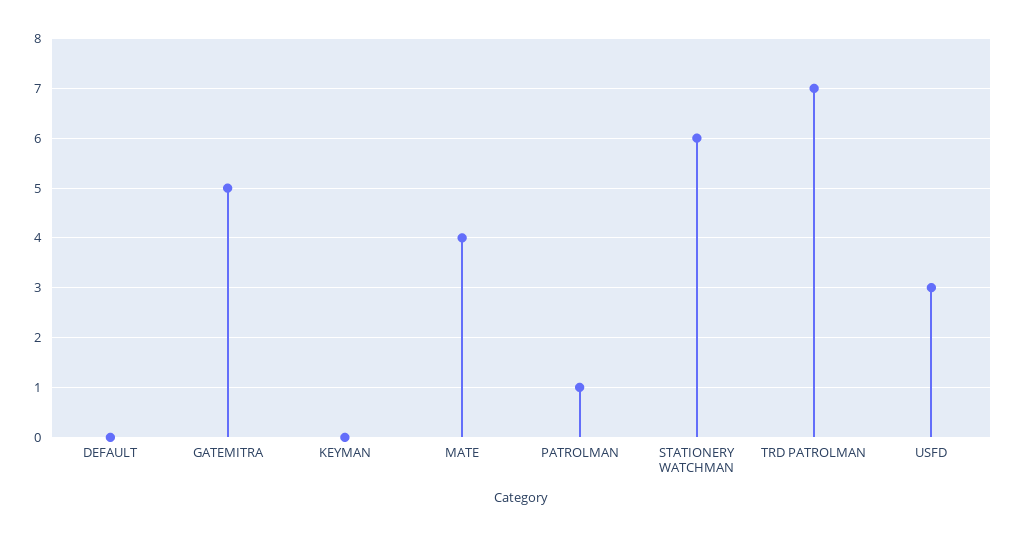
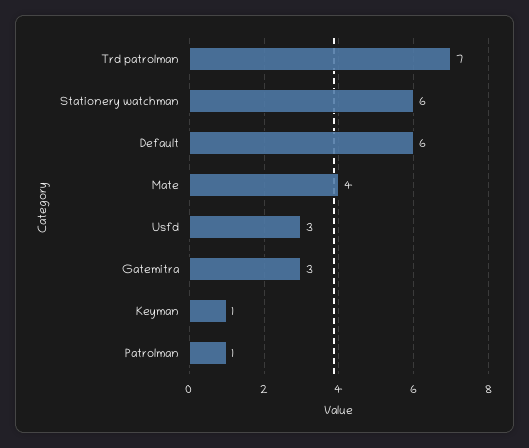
DEFAULT: 0 -> 6
GATEMITRA: 5 -> 3
KEYMAN: 0 -> 1

